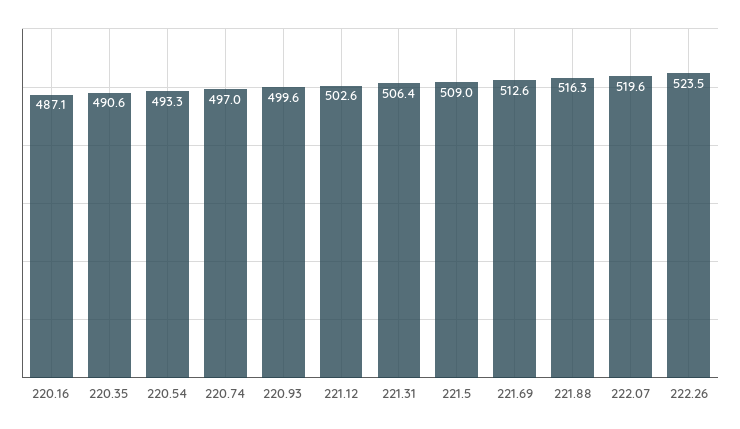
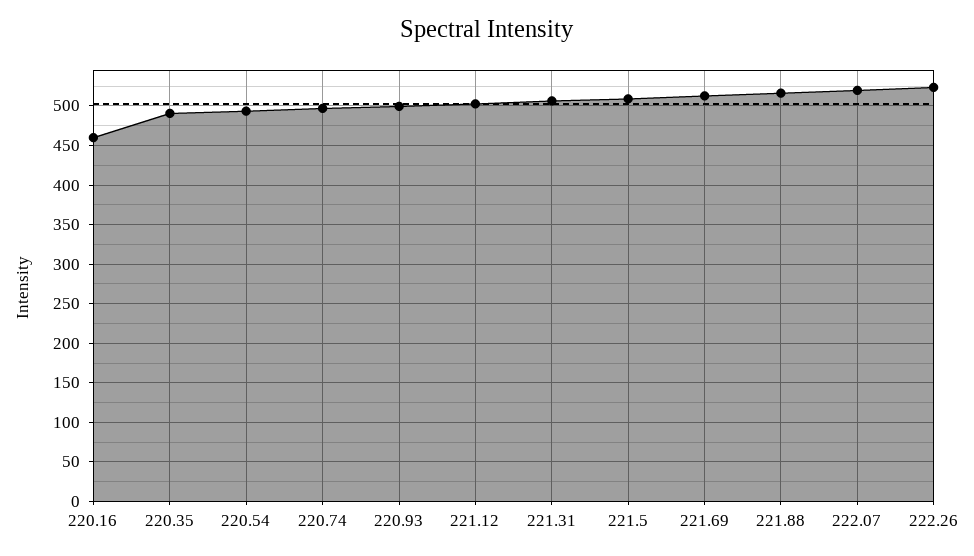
220.16: 487.1 -> 460

